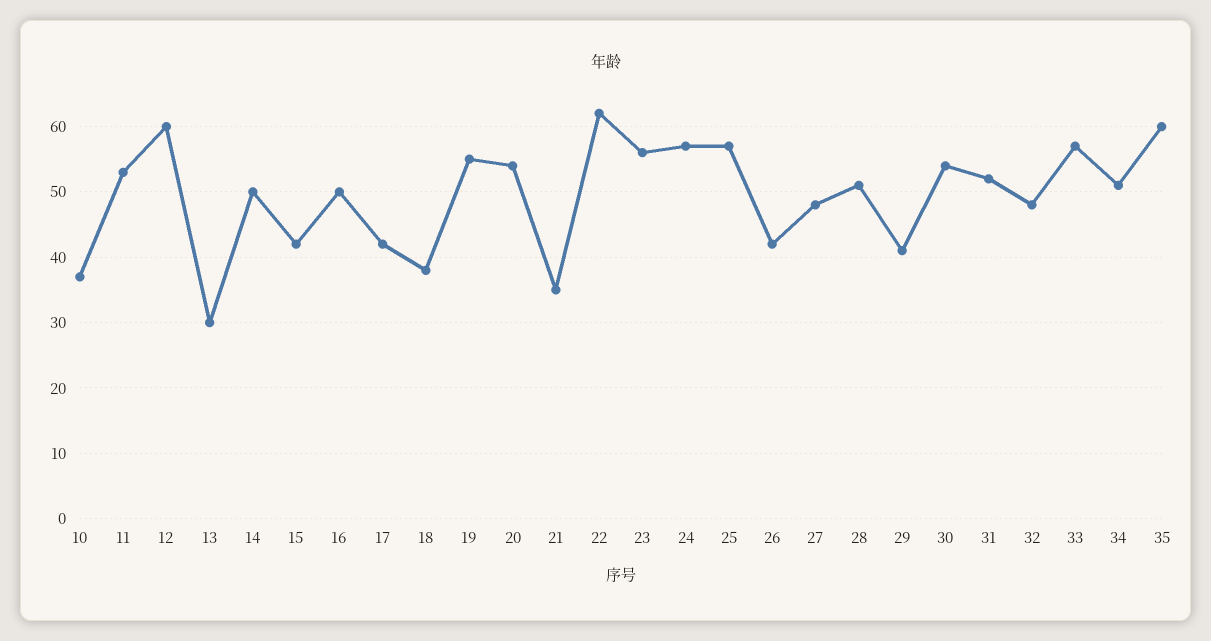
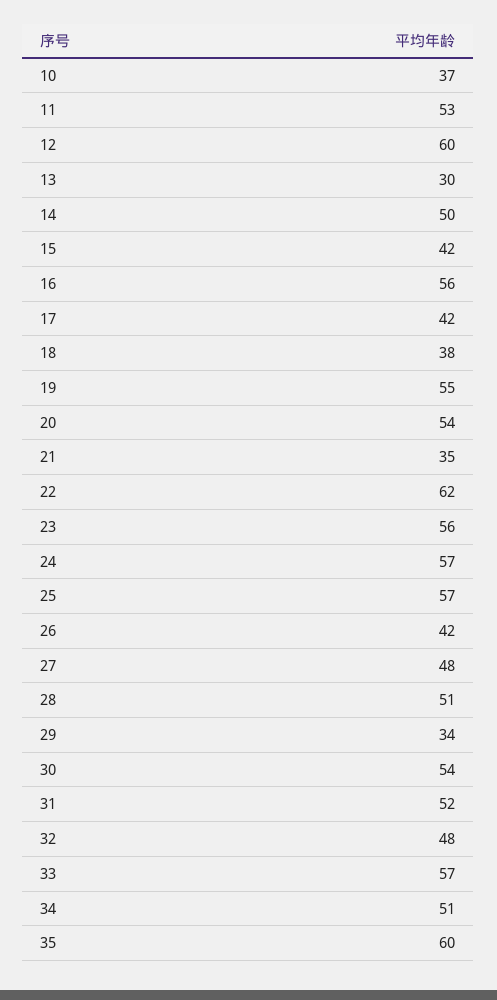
16: 50 -> 56
29: 41 -> 34

